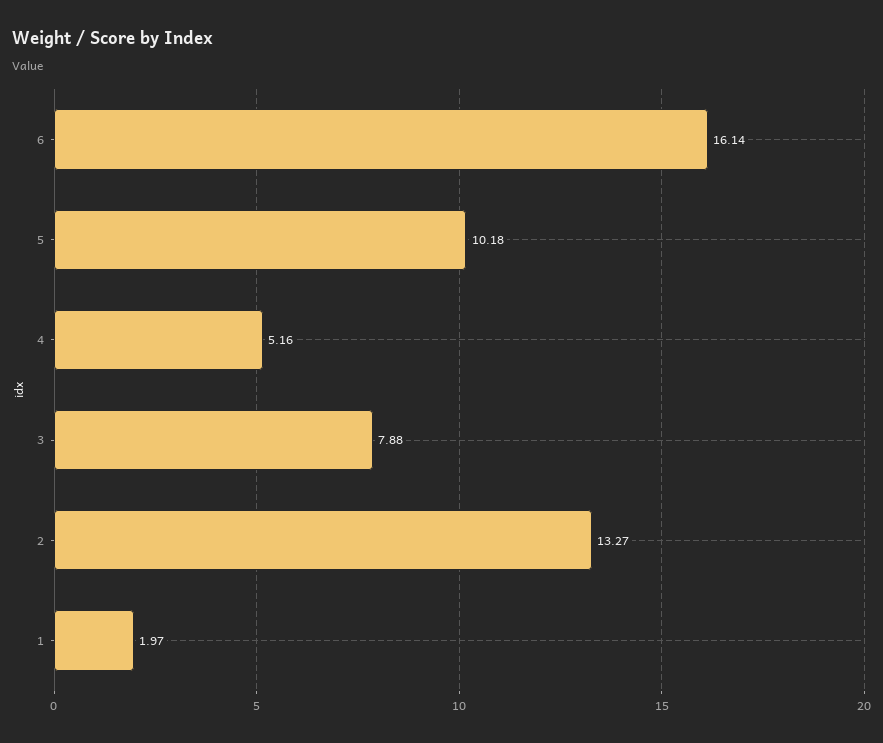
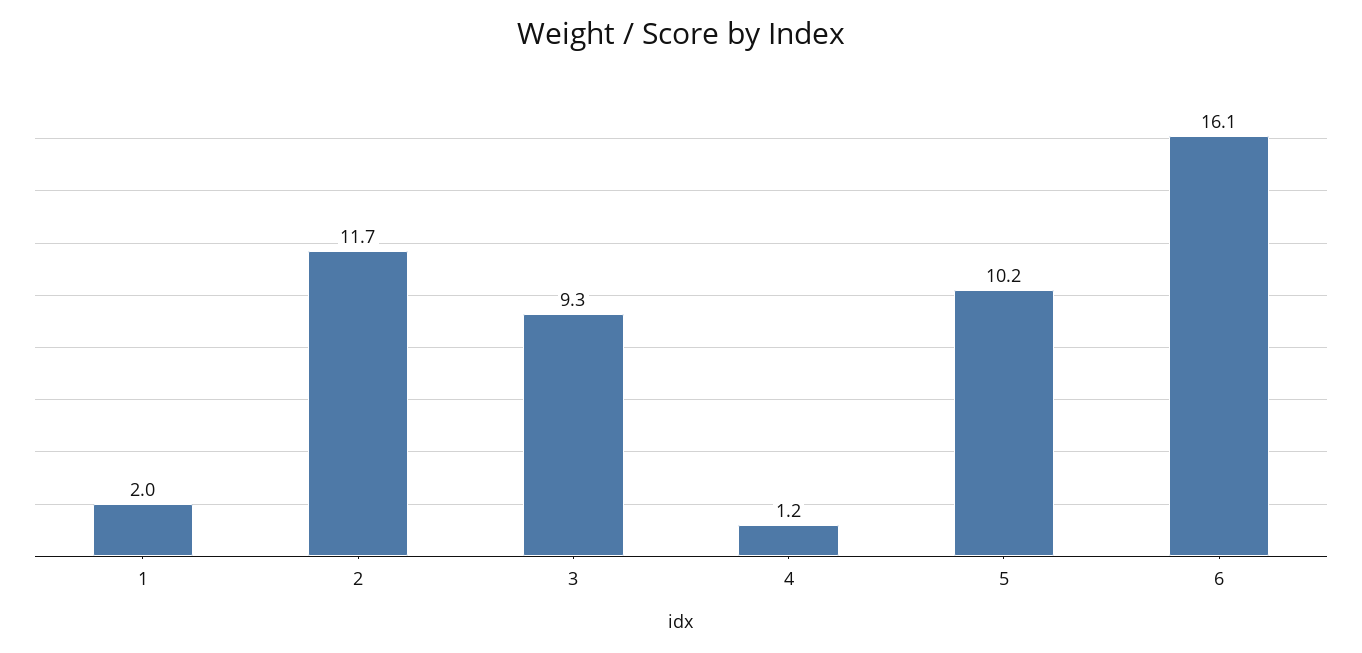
4: 5.16 -> 1.2
3: 7.88 -> 9.3
2: 13.27 -> 11.7

